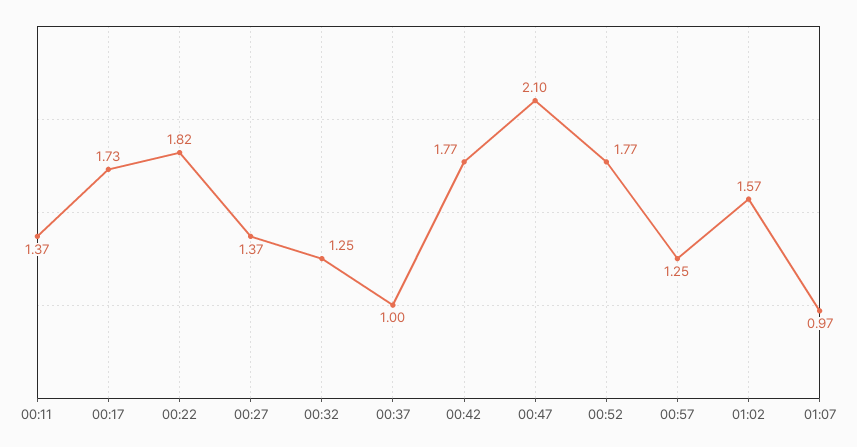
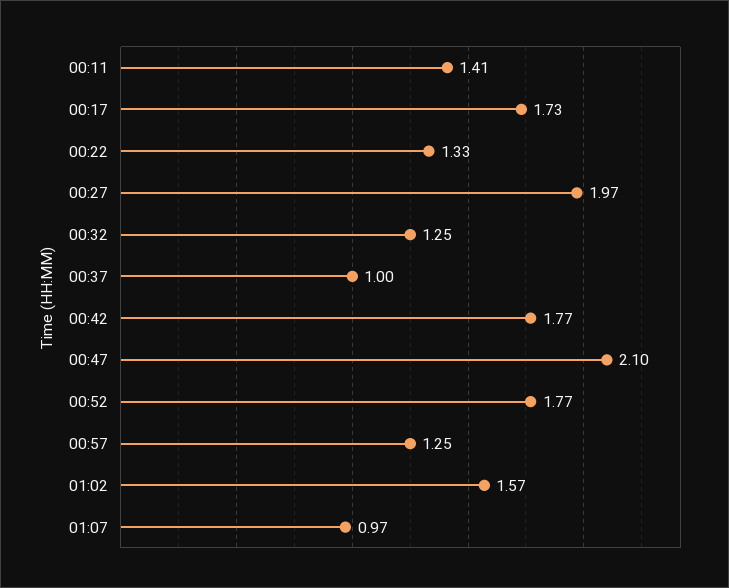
00:11: 1.37 -> 1.41
00:22: 1.82 -> 1.33
00:27: 1.37 -> 1.97

